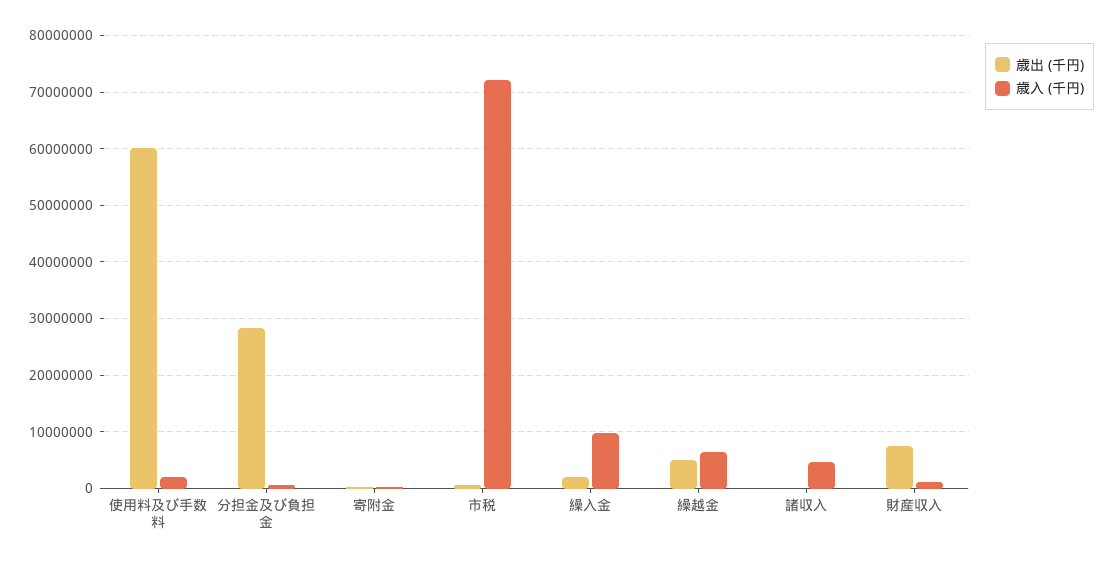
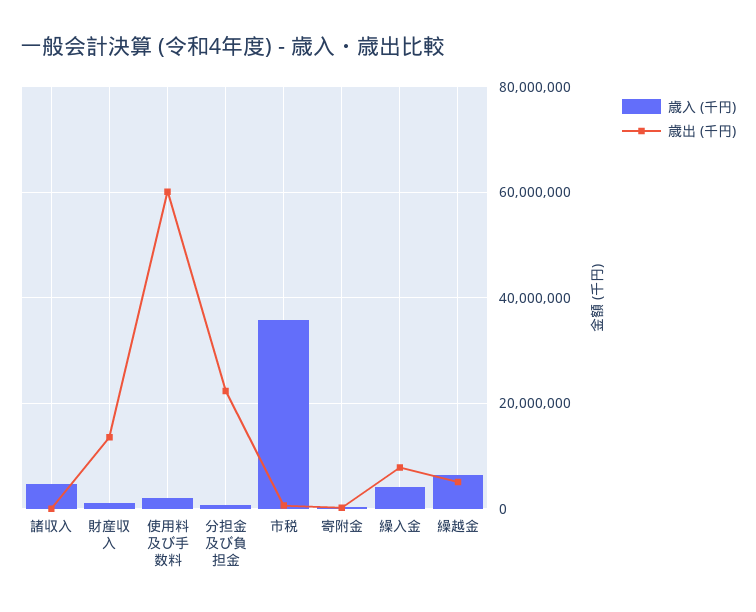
歳出 (千円), 分担金及び負担金: 28000000 -> 22000000
歳入 (千円), 市税: 72000000 -> 36000000
歳出 (千円), 繰入金: 2000000 -> 8000000
歳入 (千円), 繰入金: 10000000 -> 4000000
歳出 (千円), 財産収入: 8000000 -> 14000000

